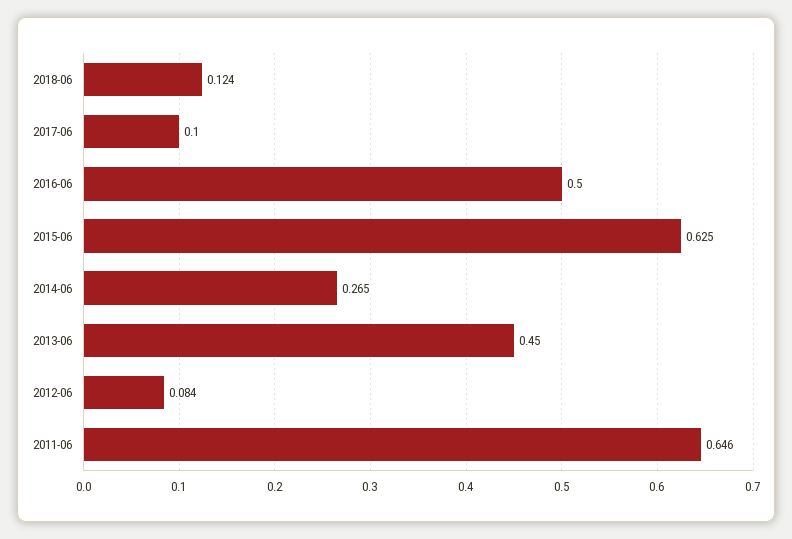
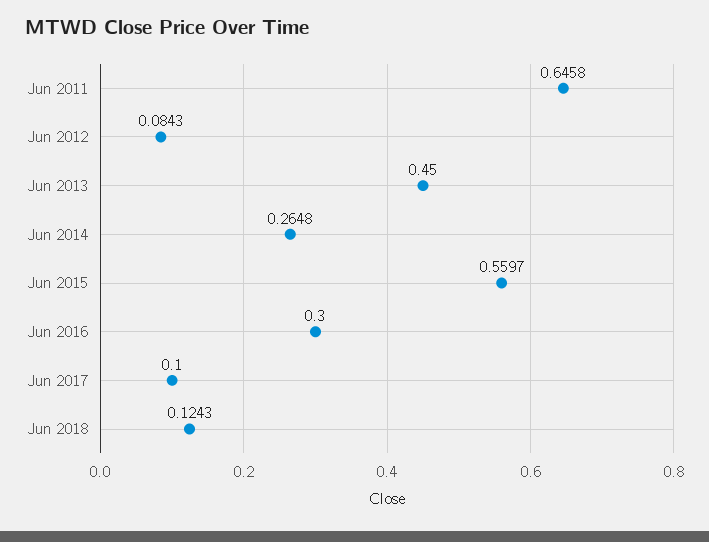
2016-06: 0.5 -> 0.3
2015-06: 0.625 -> 0.5597

